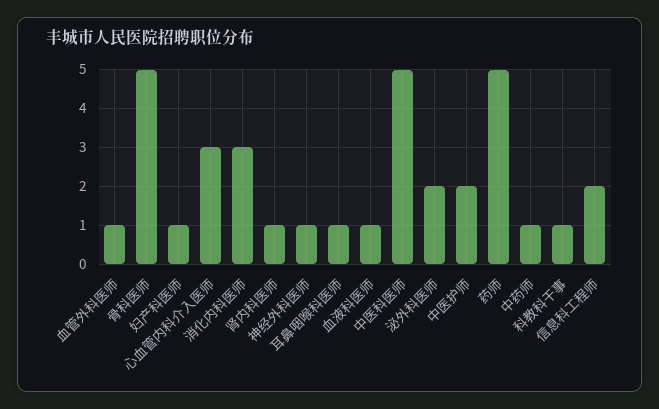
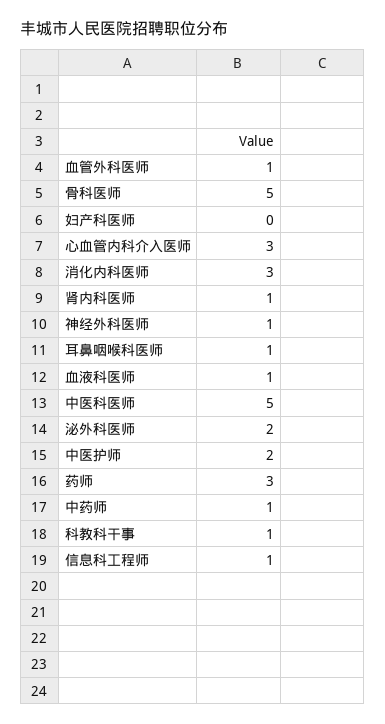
妇产科医师: 1 -> 0
药师: 5 -> 3
信息科工程师: 2 -> 1

